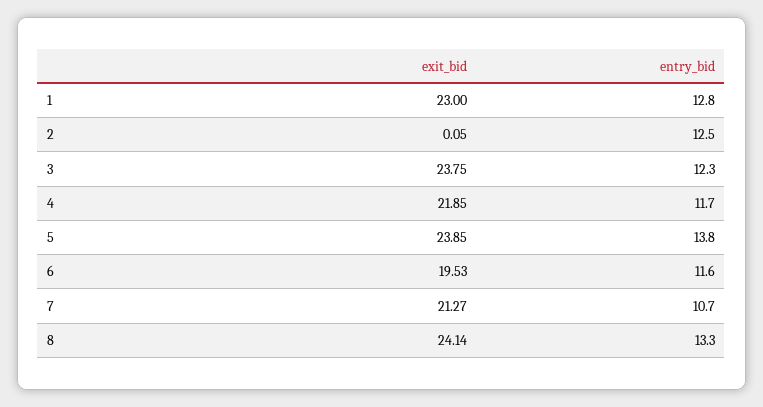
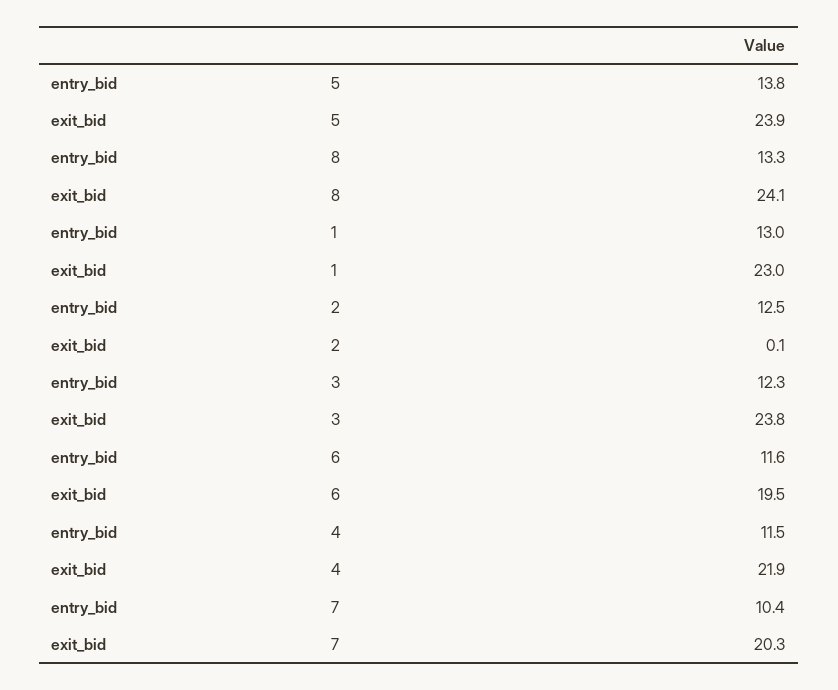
entry_bid, 1: 12.8 -> 13
entry_bid, 4: 11.7 -> 11.5
exit_bid, 7: 21.27 -> 20.3
entry_bid, 7: 10.7 -> 10.4

